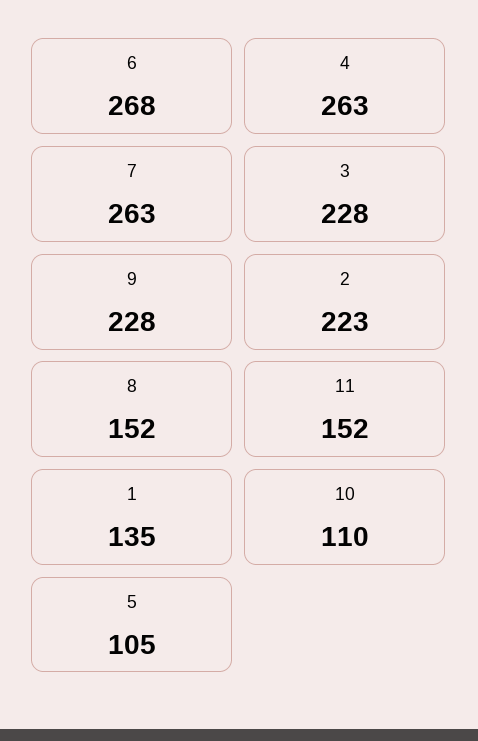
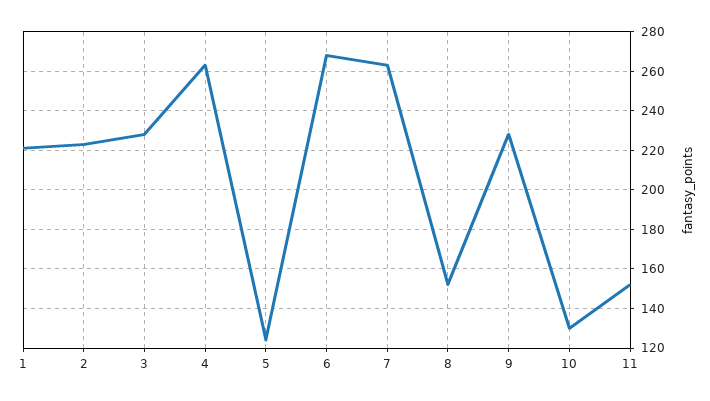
1: 135 -> 220
10: 110 -> 130
5: 105 -> 125

